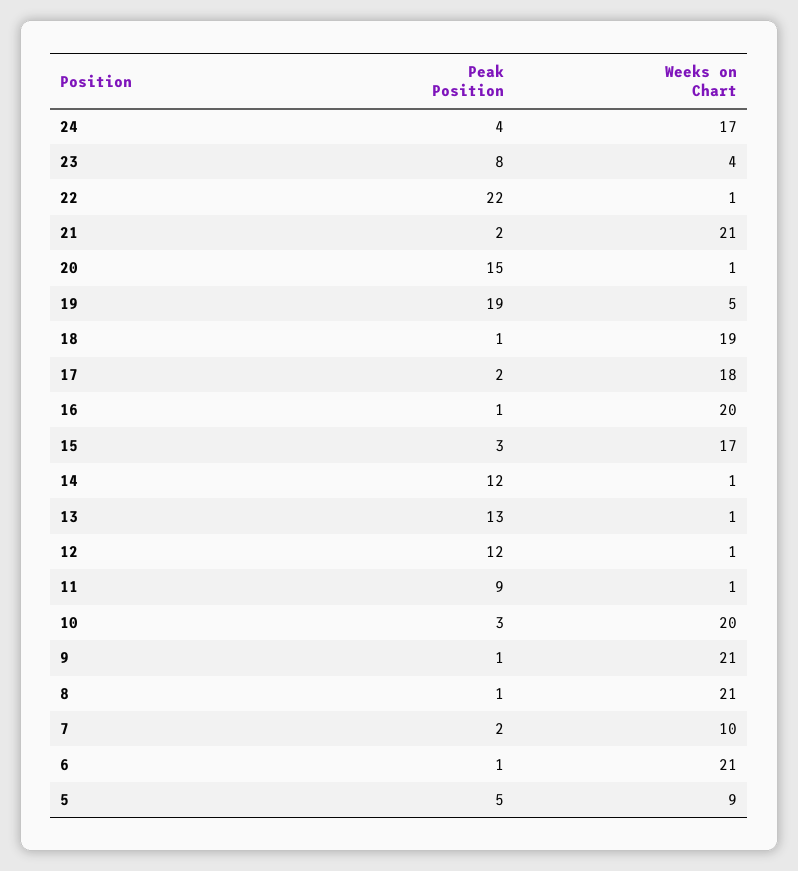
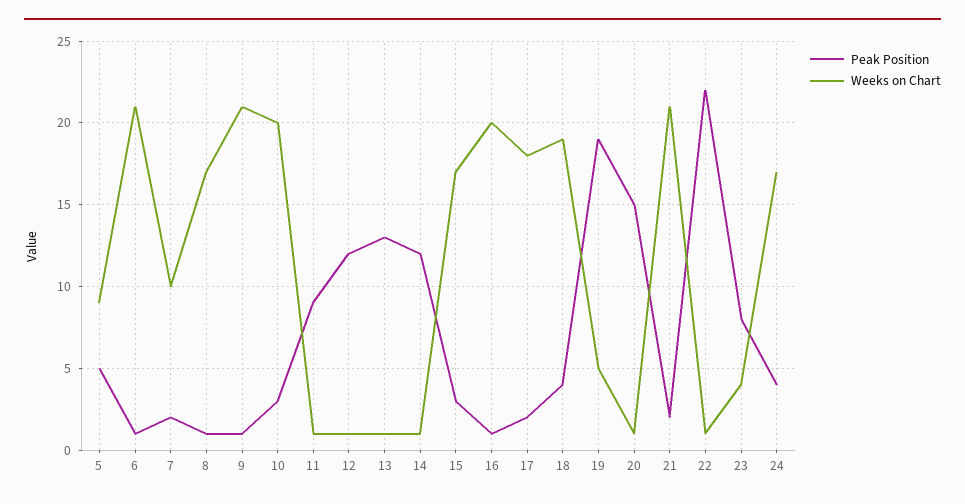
Peak Position, 18: 1 -> 4
Weeks on Chart, 8: 21 -> 17

